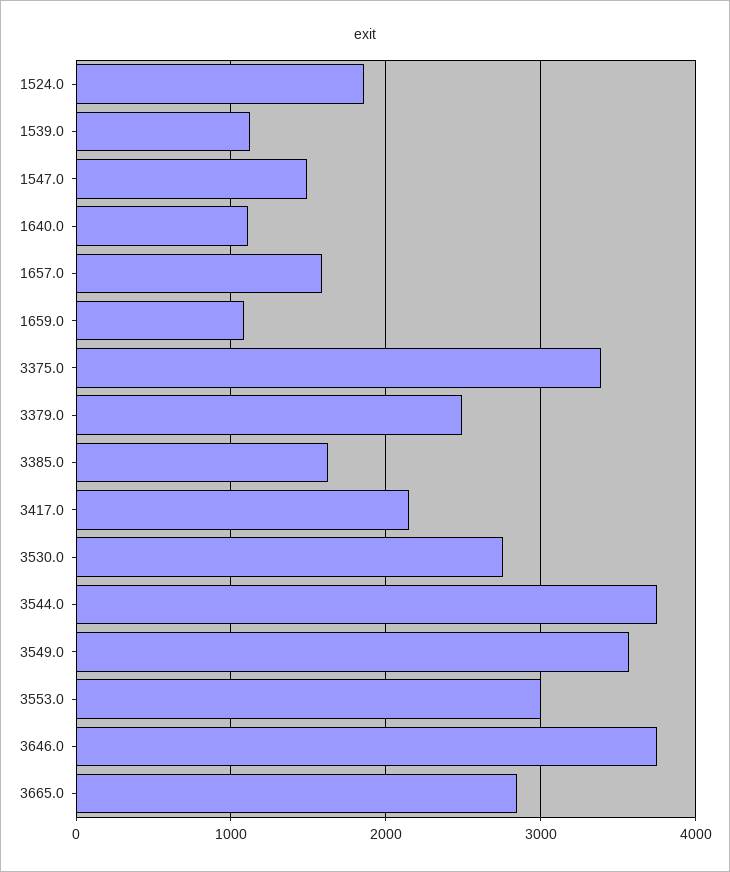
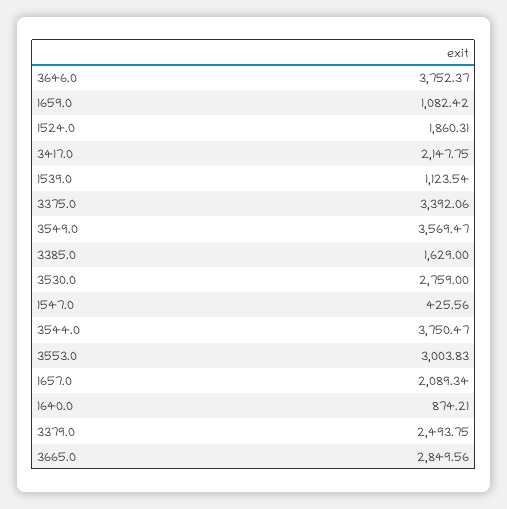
1547.0: 1500 -> 425.56
1640.0: 1100 -> 874.21
1657.0: 1600 -> 2089.34

